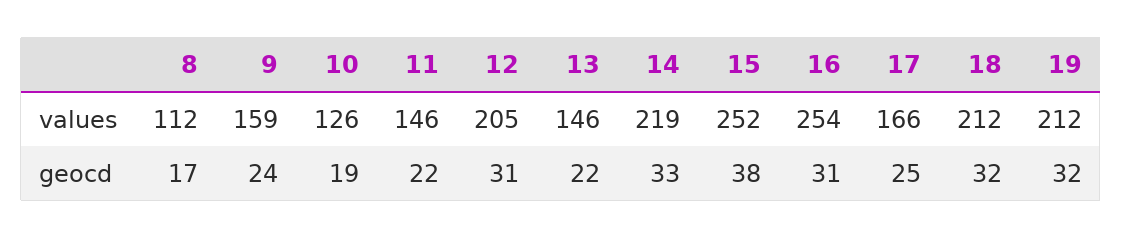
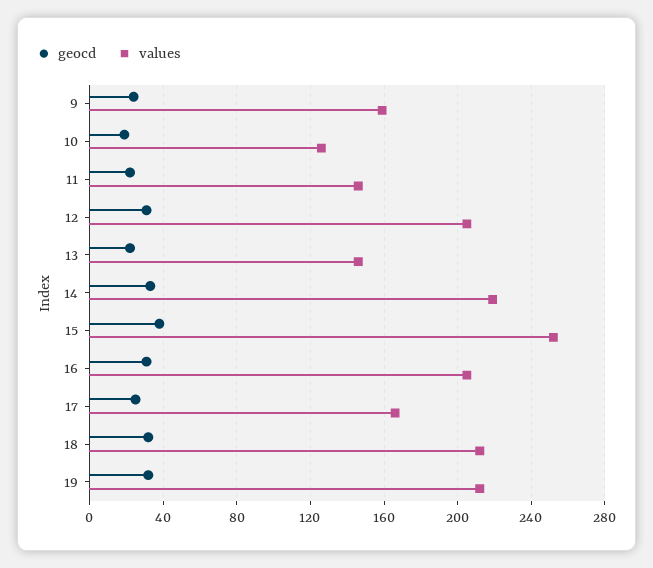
values, 8: 112 -> none
values, 16: 254 -> 205
geocd, 8: 17 -> none

